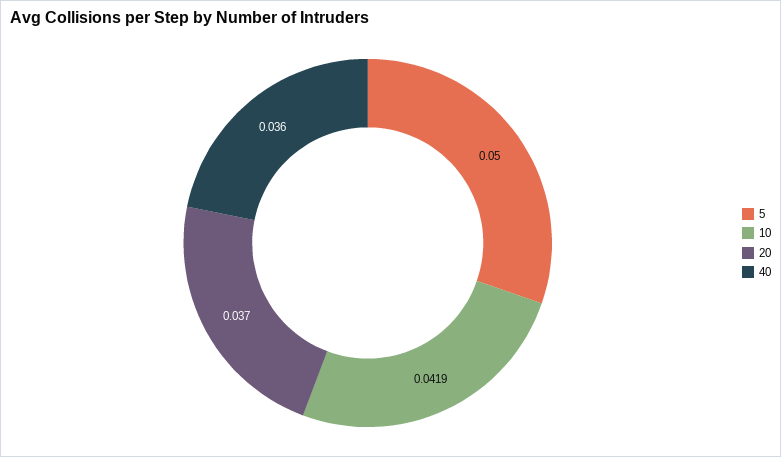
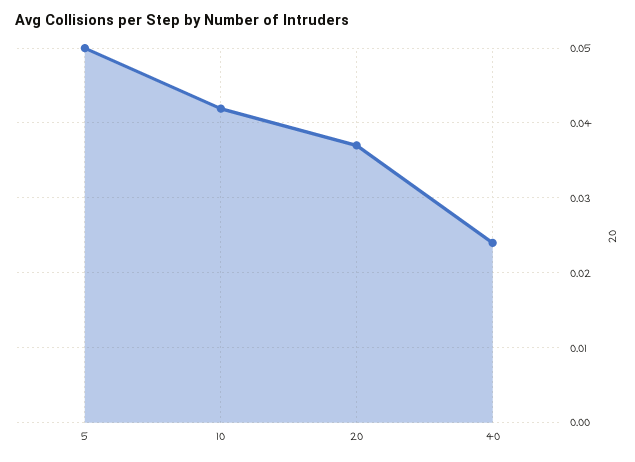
40: 0.036 -> 0.024

